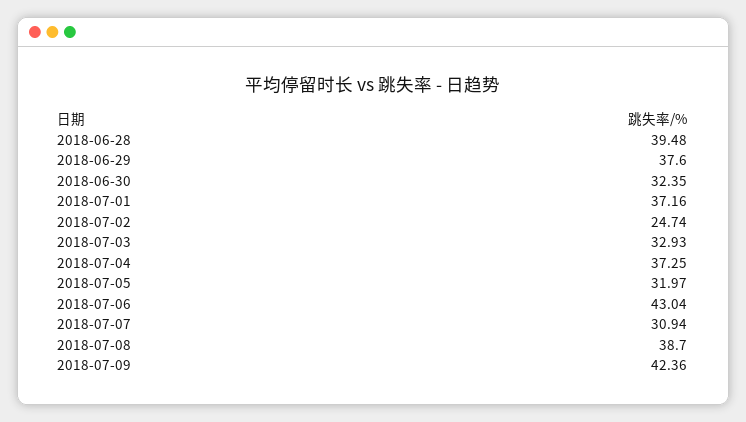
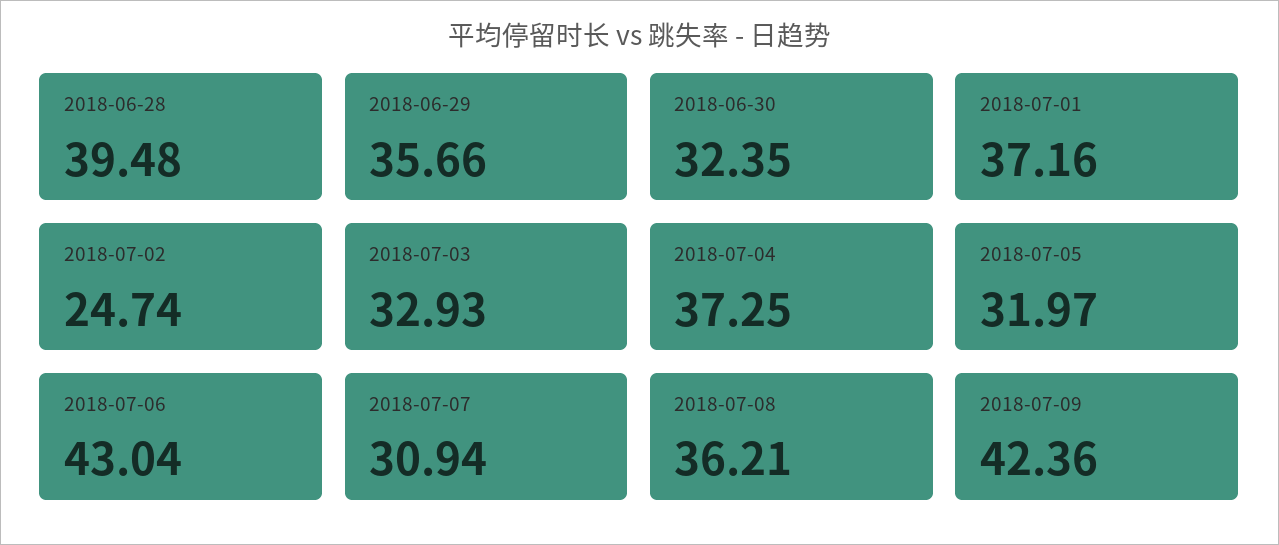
2018-06-29: 37.6 -> 35.66
2018-07-08: 38.7 -> 36.21

